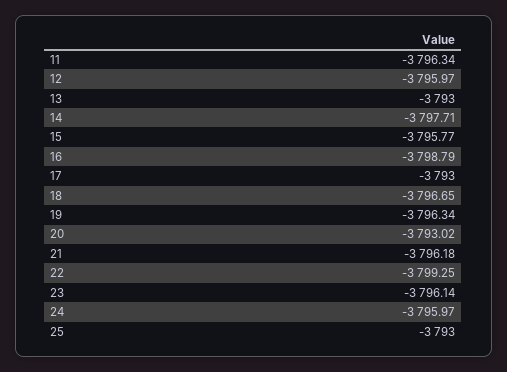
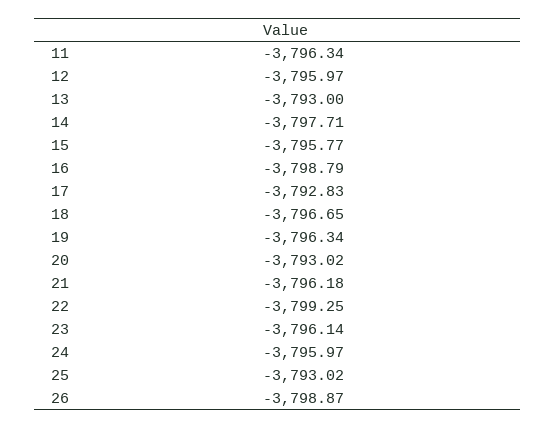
17: -3793 -> -3792.83
25: -3793 -> -3793.02
26: none -> -3798.87

